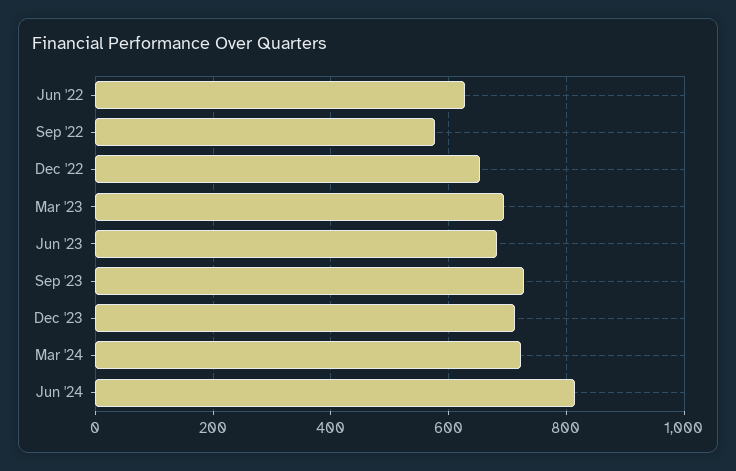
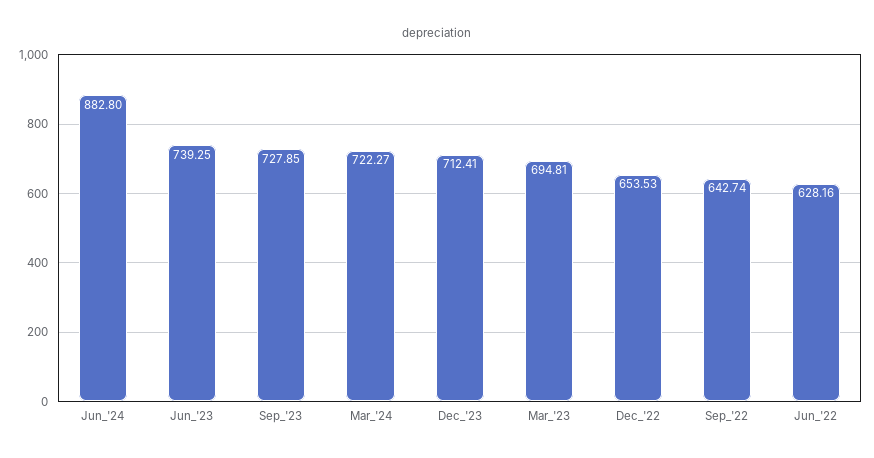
Sep '22: 580 -> 642.74
Jun '23: 680 -> 739.25
Jun '24: 820 -> 882.8

